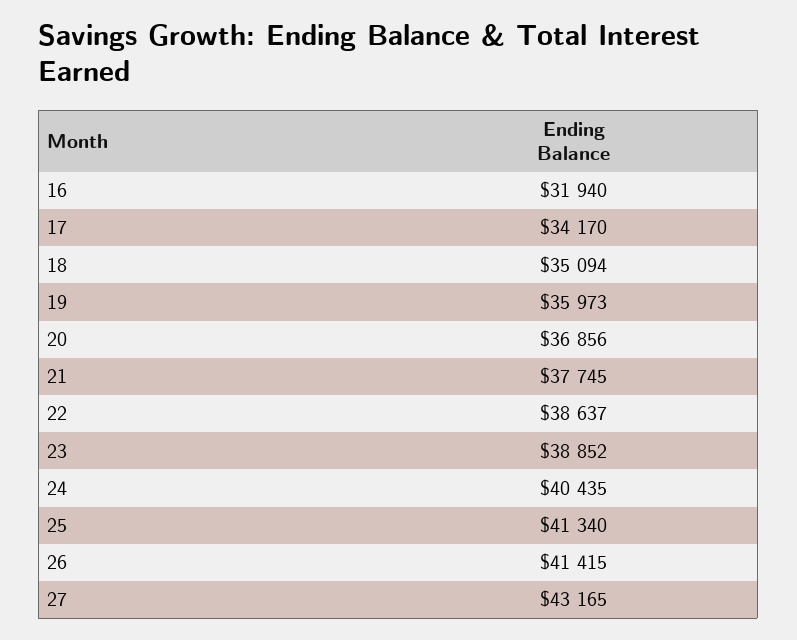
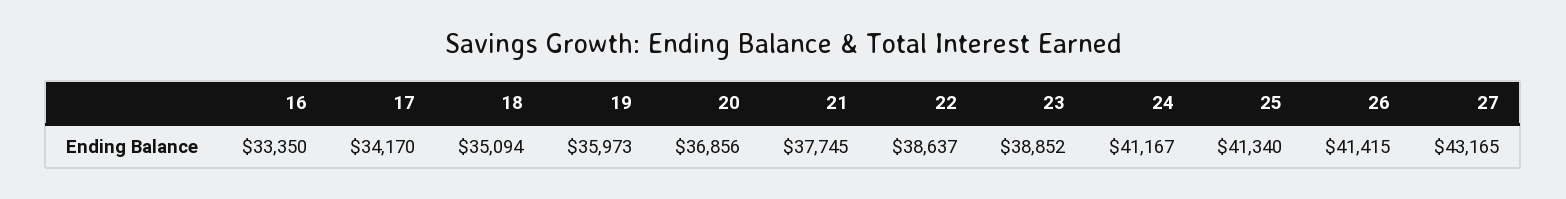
16: 31940 -> 33350
24: 40435 -> 41167

